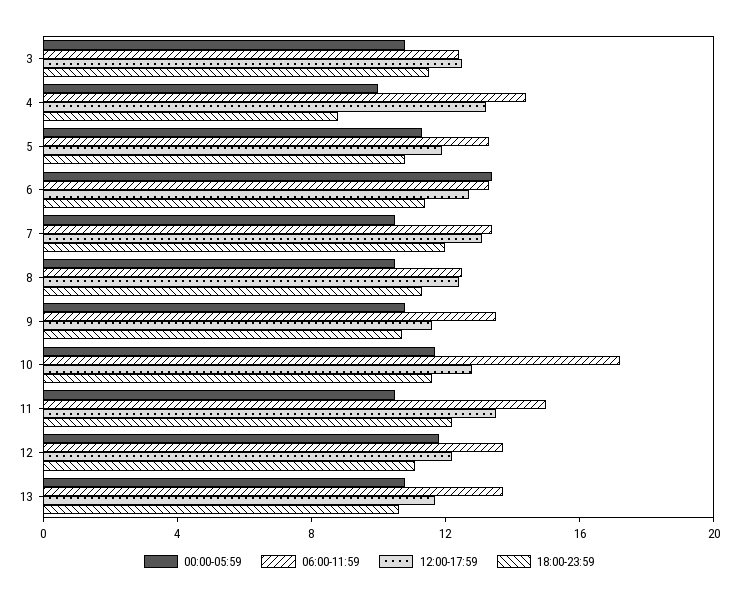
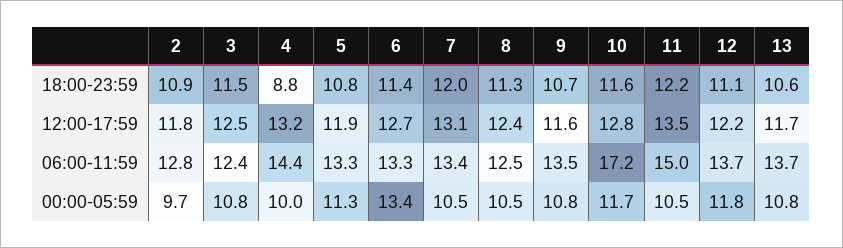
18:00-23:59, 2: none -> 10.9
12:00-17:59, 2: none -> 11.8
06:00-11:59, 2: none -> 12.8
00:00-05:59, 2: none -> 9.7

